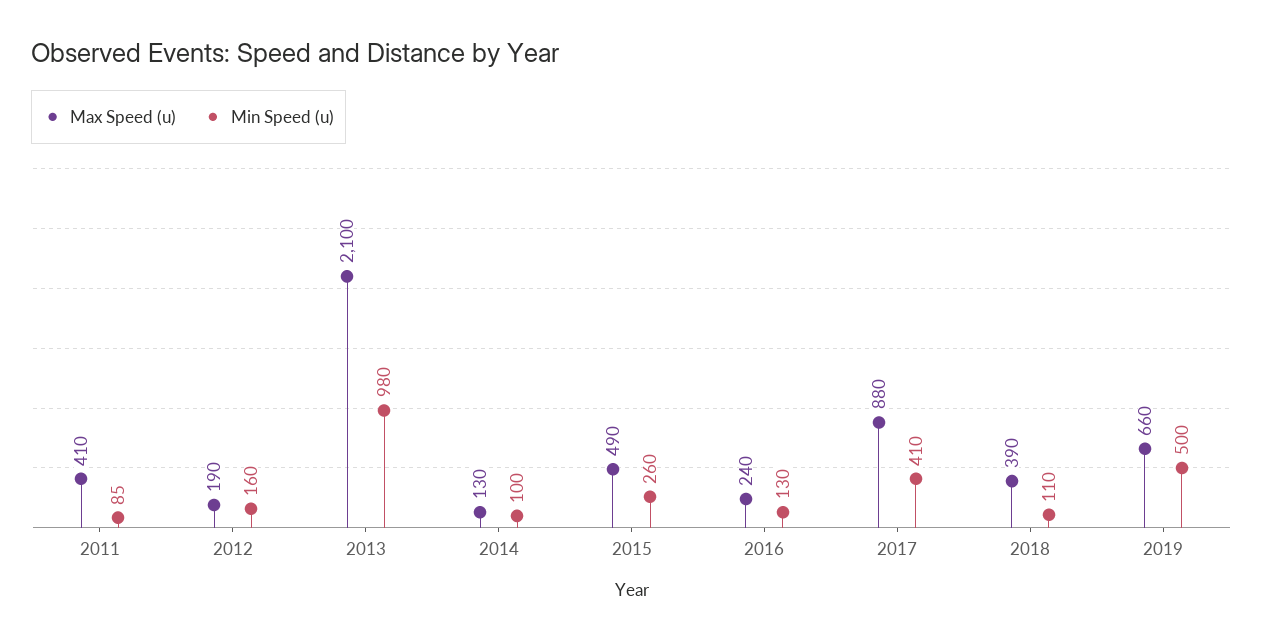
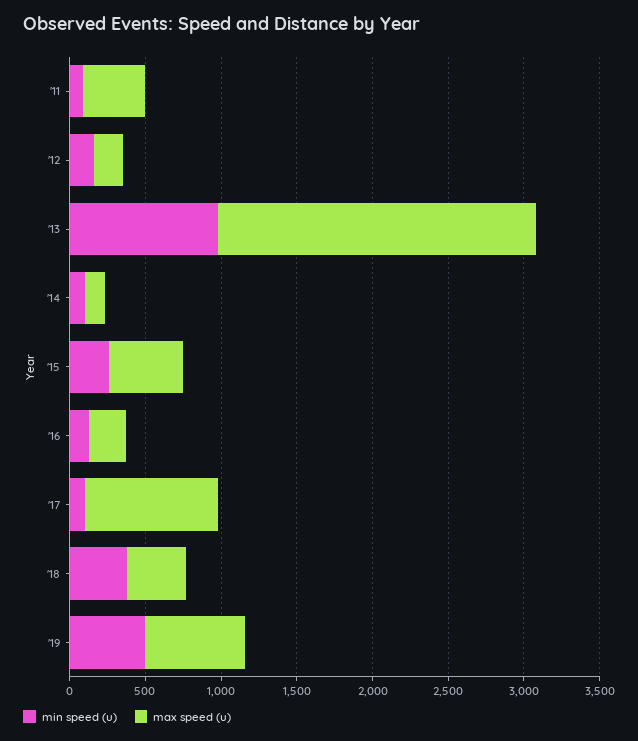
Min Speed (u), 2017: 410 -> 100
Min Speed (u), 2018: 110 -> 400

